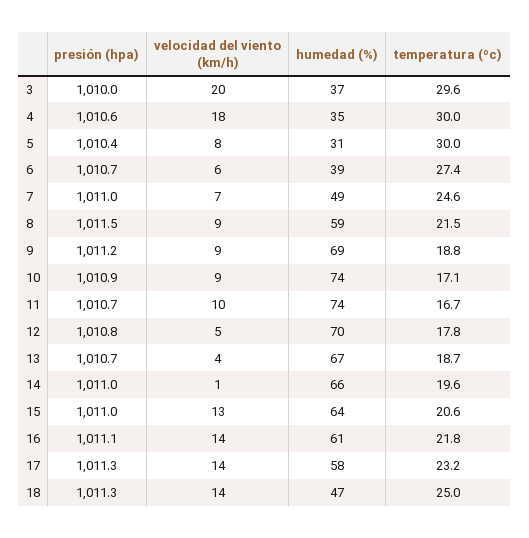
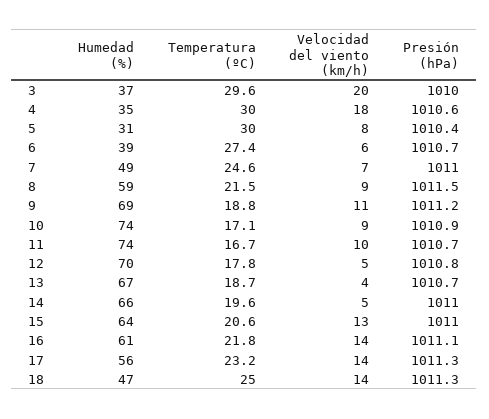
velocidad del viento (km/h), 9: 9 -> 11
velocidad del viento (km/h), 14: 1 -> 5
humedad (%), 17: 58 -> 56

